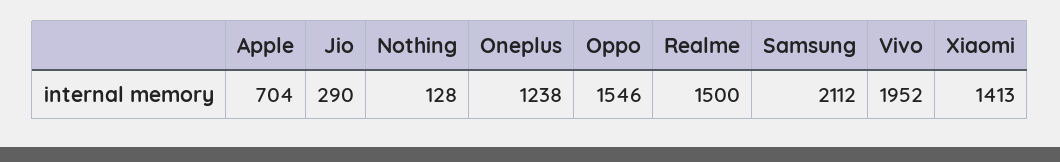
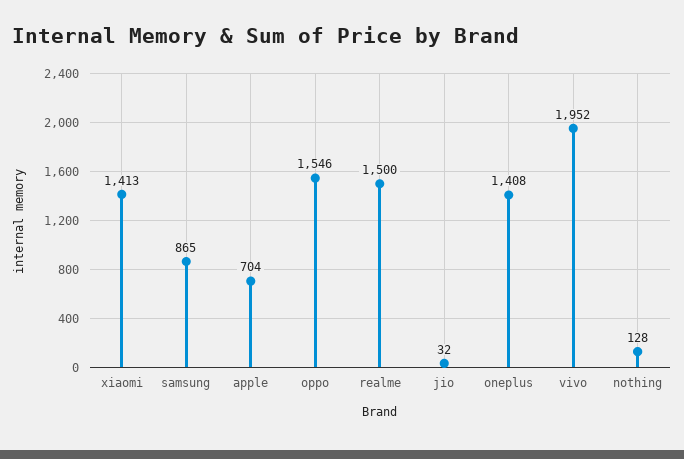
Jio: 290 -> 32
Oneplus: 1238 -> 1408
Samsung: 2112 -> 865

